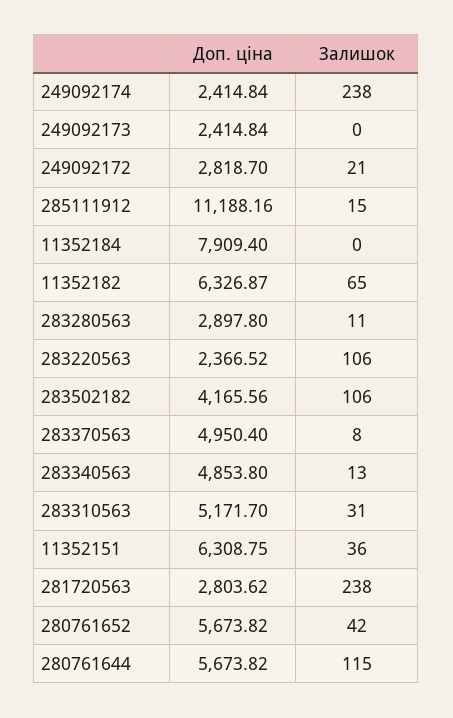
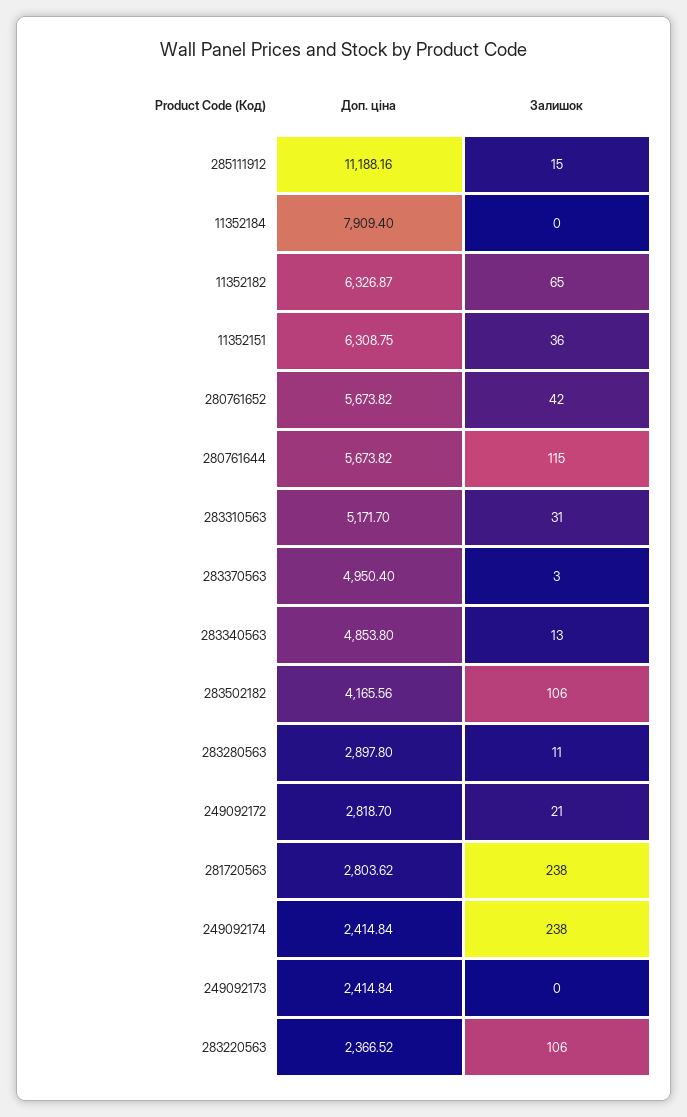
Залишок, 283370563: 8 -> 3

